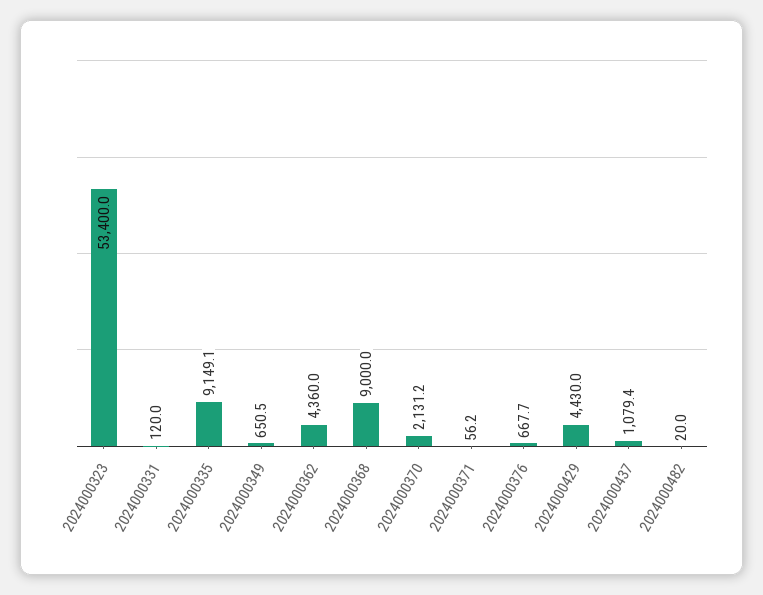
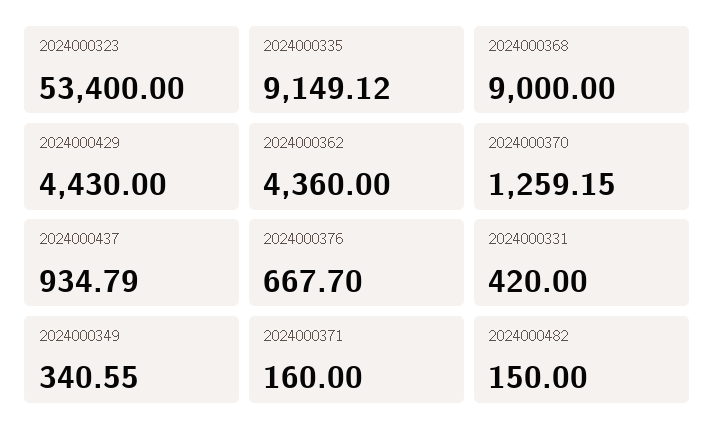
2024000331: 120 -> 420
2024000349: 650.5 -> 340.55
2024000370: 2131.2 -> 1259.15
2024000371: 56.2 -> 160
2024000437: 1079.4 -> 934.79
2024000482: 20 -> 150

